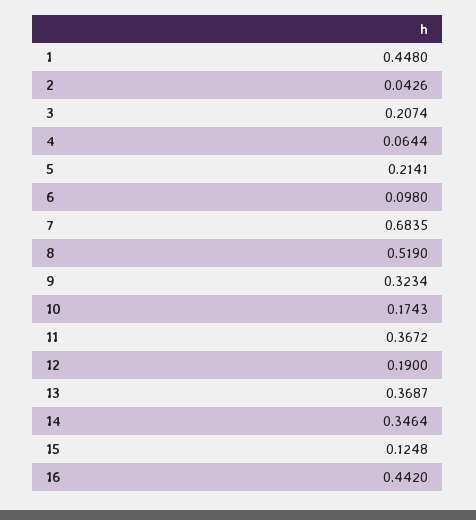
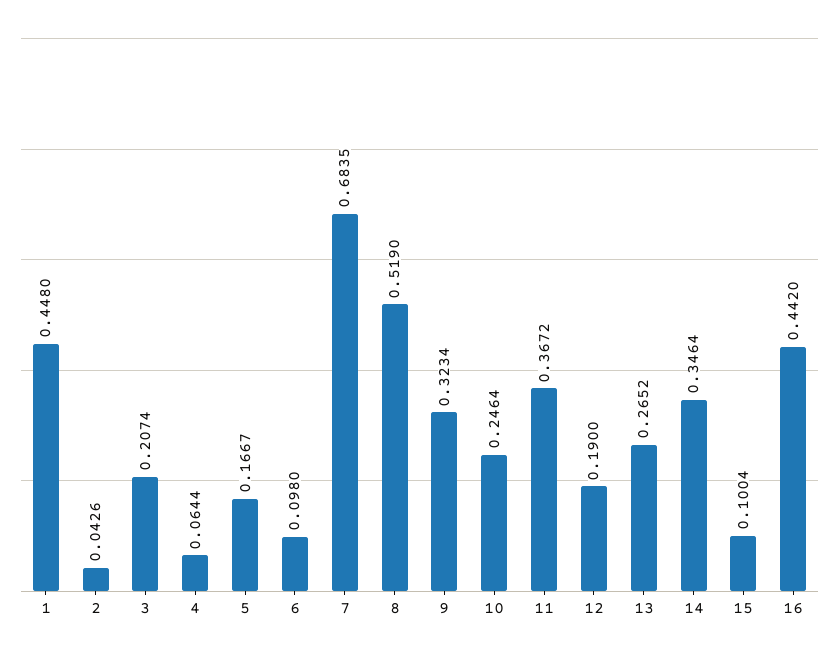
5: 0.2141 -> 0.1667
10: 0.1743 -> 0.2464
13: 0.3687 -> 0.2652
15: 0.1248 -> 0.1004

